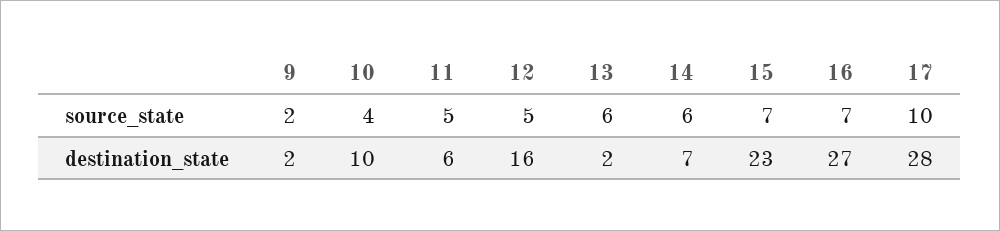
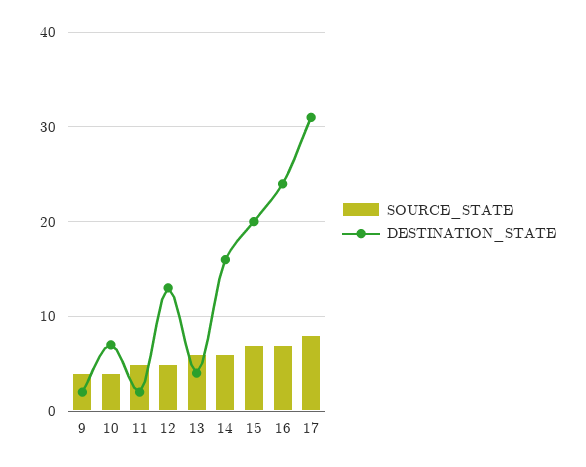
source_state, 9: 2 -> 4
source_state, 17: 10 -> 8
destination_state, 10: 10 -> 7
destination_state, 11: 6 -> 2
destination_state, 12: 16 -> 13
destination_state, 13: 2 -> 4
destination_state, 14: 7 -> 16
destination_state, 15: 23 -> 20
destination_state, 16: 27 -> 24
destination_state, 17: 28 -> 31

